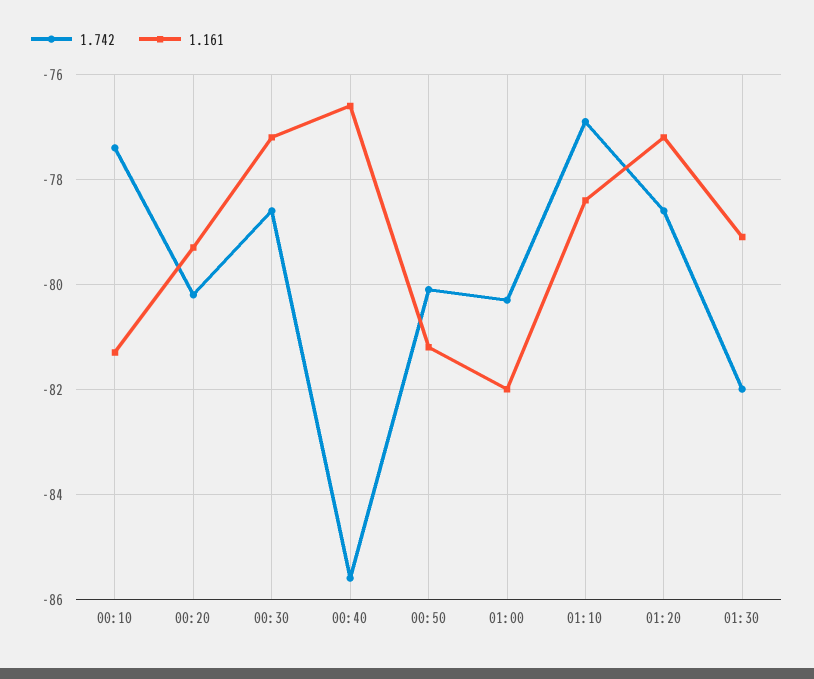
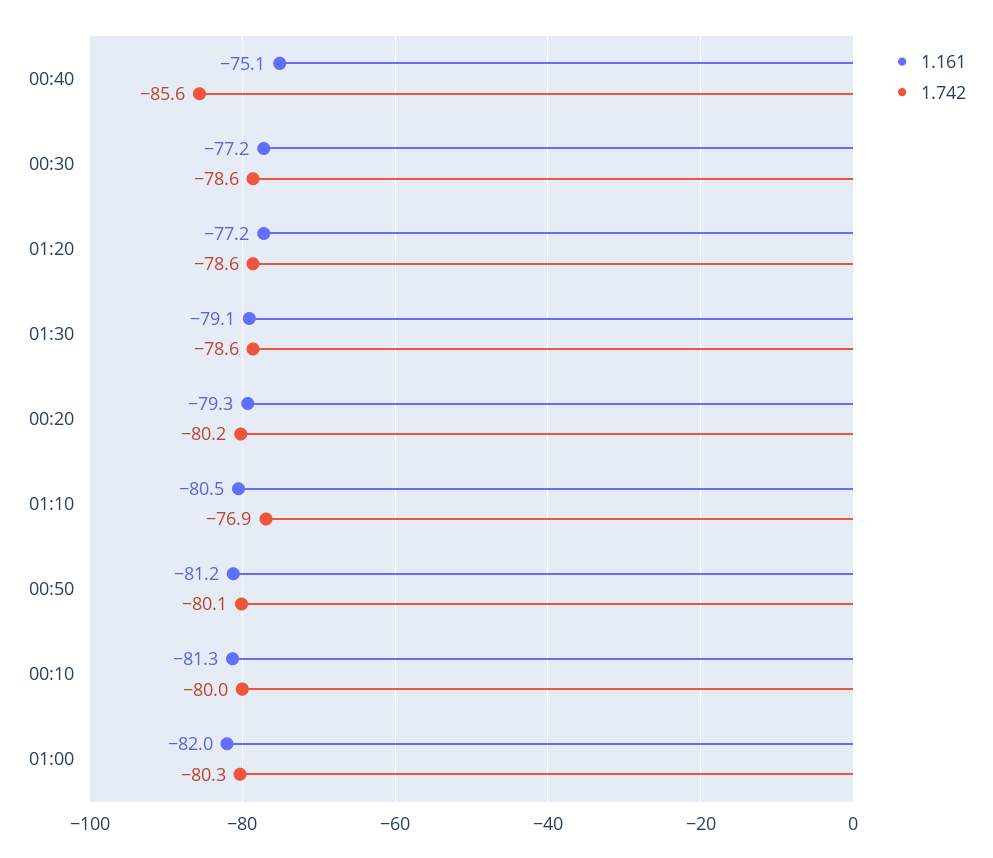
1.742, 00:10: -77.5 -> -80
1.161, 00:40: -76.5 -> -75.1
1.161, 01:10: -78.5 -> -80.5
1.742, 01:30: -82 -> -78.6

